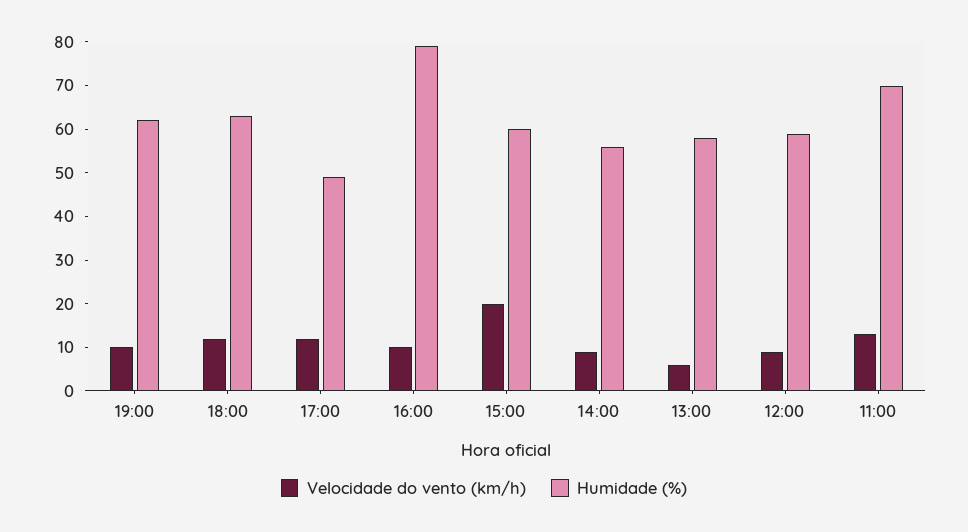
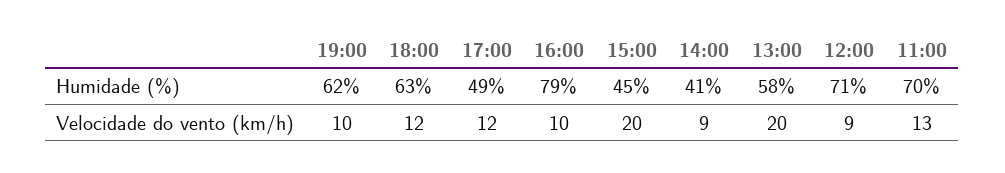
Humidade (%), 15:00: 60 -> 45
Humidade (%), 14:00: 55 -> 41
Velocidade do vento (km/h), 13:00: 5 -> 20
Humidade (%), 12:00: 60 -> 71

